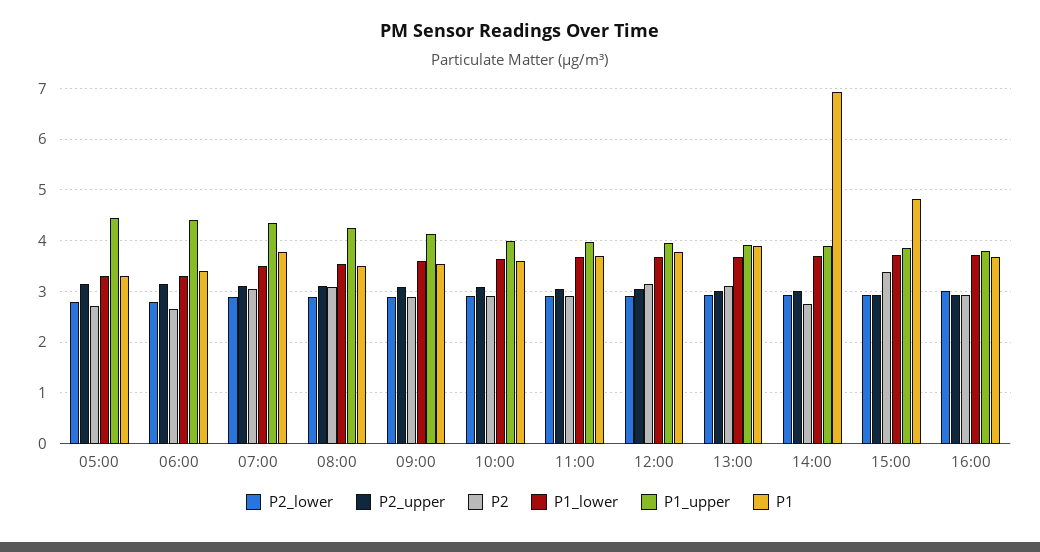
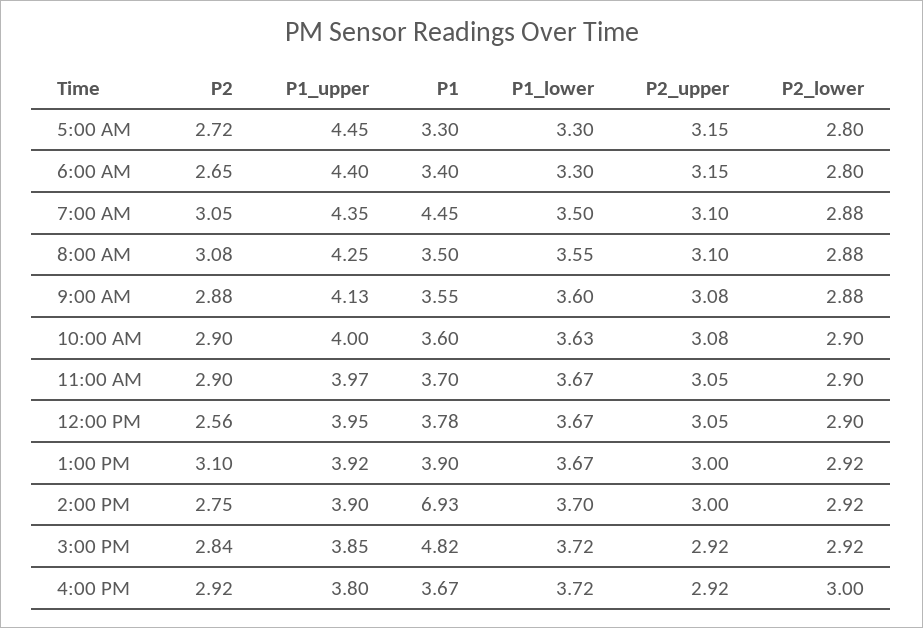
P1, 07:00: 3.8 -> 4.45
P2, 12:00: 3.2 -> 2.56
P2, 15:00: 3.4 -> 2.84

